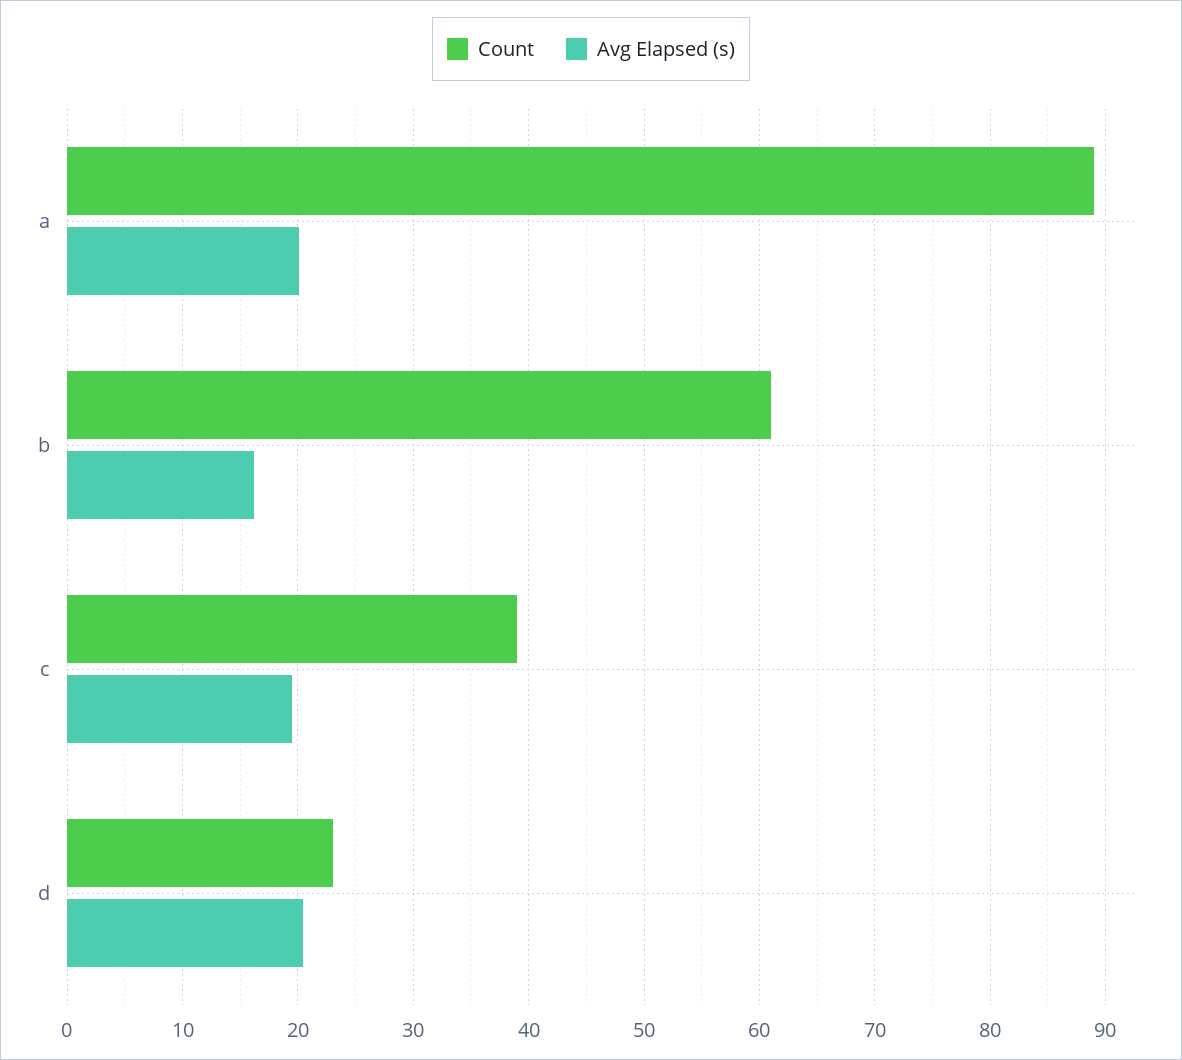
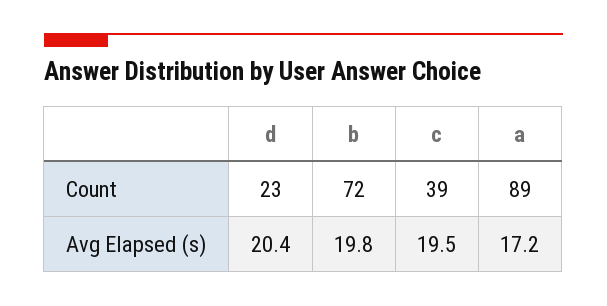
Avg Elapsed (s), a: 20 -> 17.2
Count, b: 61 -> 72
Avg Elapsed (s), b: 16 -> 19.8

